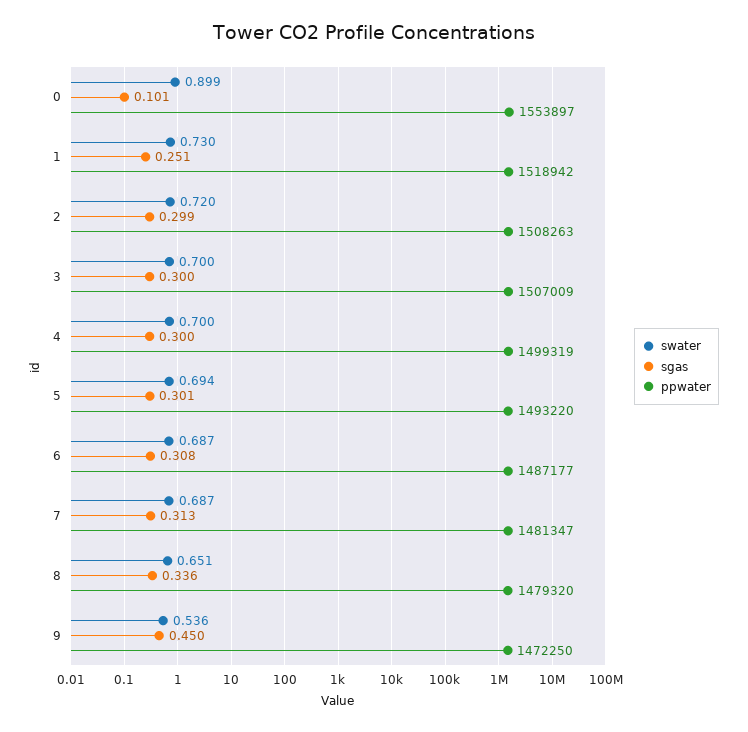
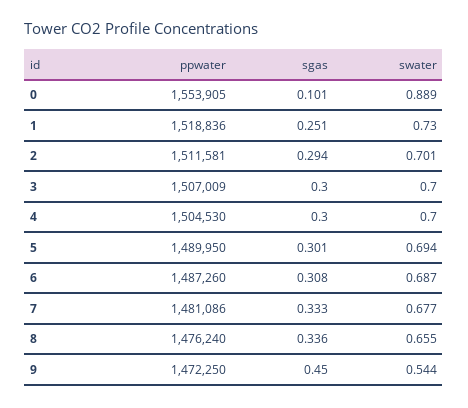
swater, 0: 0.899 -> 0.889
ppwater, 0: 1553897 -> 1553905
ppwater, 1: 1518942 -> 1518836
swater, 2: 0.72 -> 0.701
sgas, 2: 0.299 -> 0.294
ppwater, 2: 1508263 -> 1511581
ppwater, 4: 1499319 -> 1504530
ppwater, 5: 1493220 -> 1489950
ppwater, 6: 1487177 -> 1487260
swater, 7: 0.687 -> 0.677
sgas, 7: 0.313 -> 0.333
ppwater, 7: 1481347 -> 1481086
swater, 8: 0.651 -> 0.655
ppwater, 8: 1479320 -> 1476240
swater, 9: 0.536 -> 0.544

